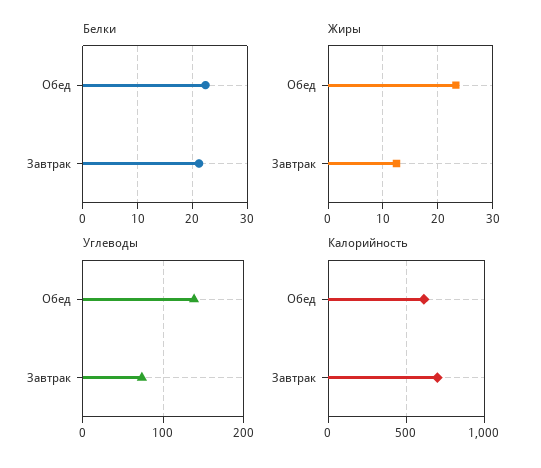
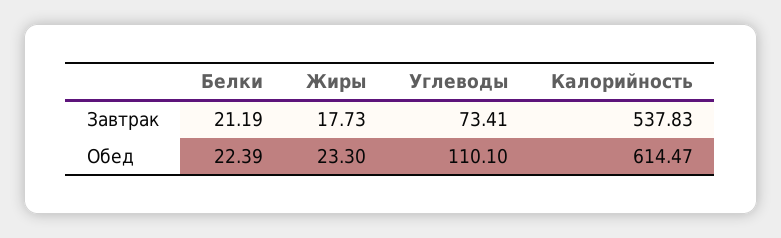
Жиры, Завтрак: 12 -> 17.73
Углеводы, Обед: 140 -> 110.1
Калорийность, Завтрак: 700 -> 537.83

